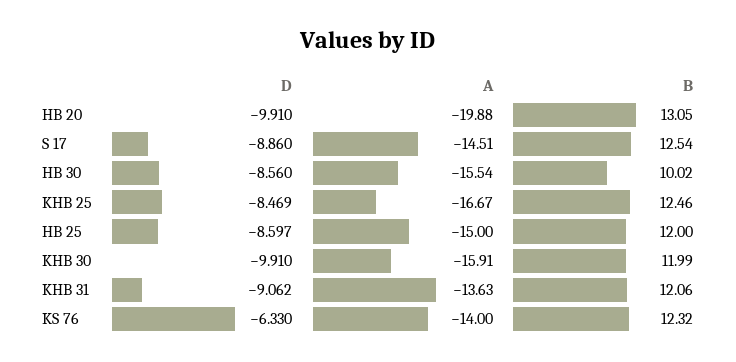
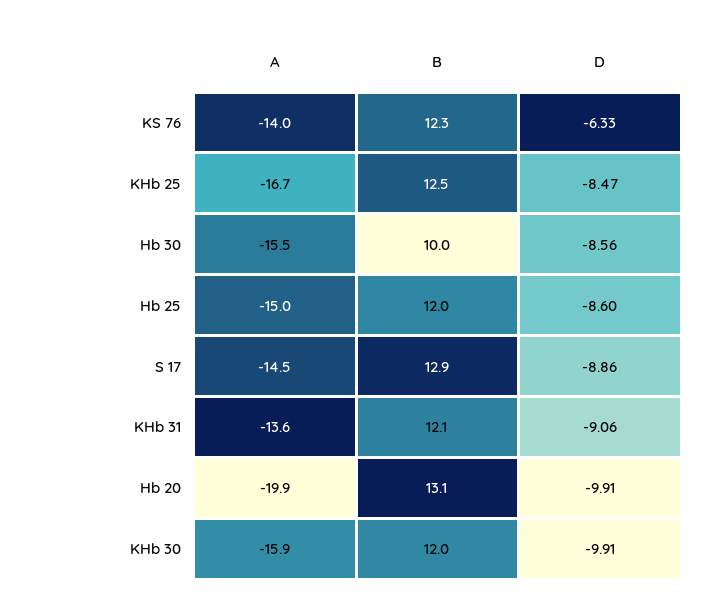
B, S 17: 12.54 -> 12.9

